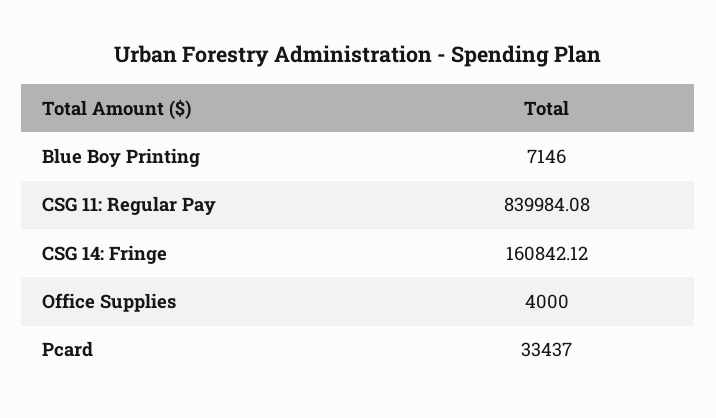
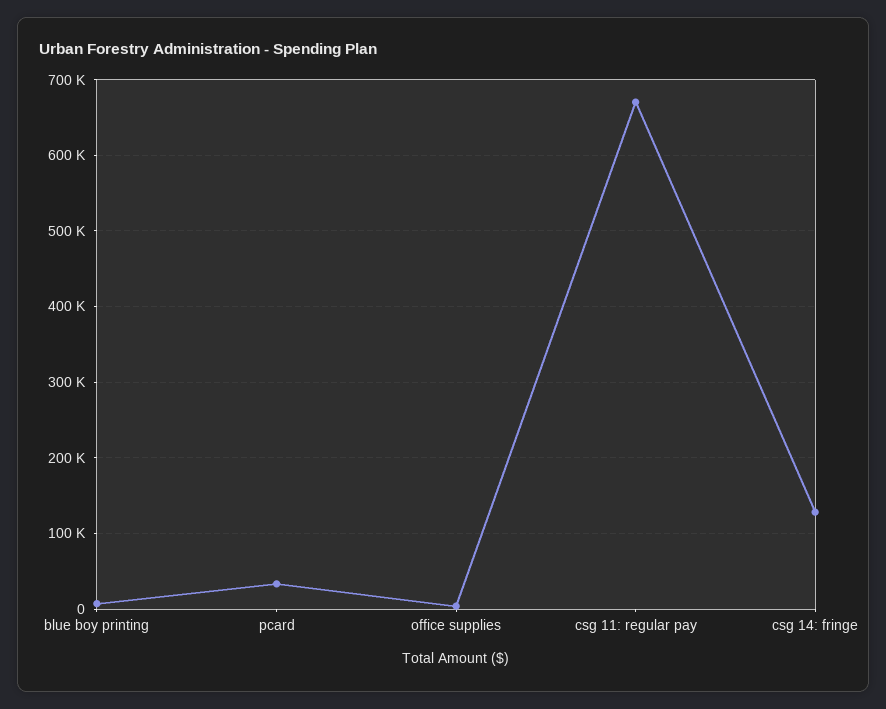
CSG 11: Regular Pay: 839984.08 -> 670000
CSG 14: Fringe: 160842.12 -> 130000

